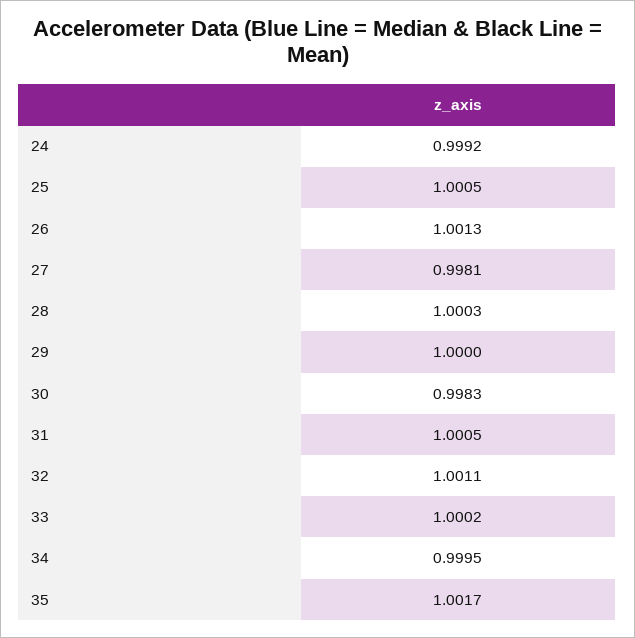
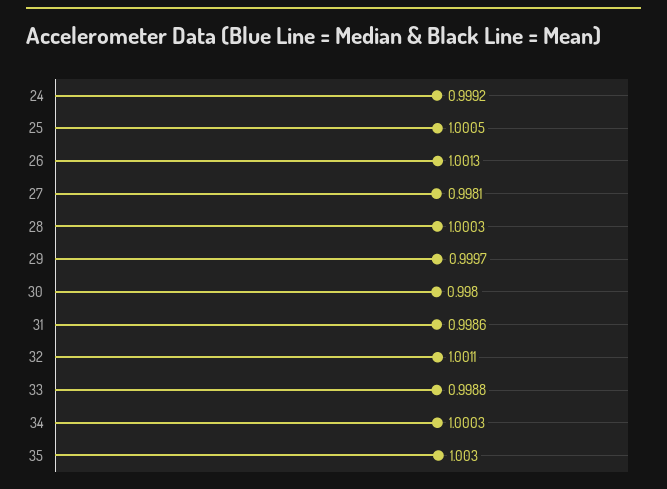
29: 1 -> 0.9997
30: 0.9983 -> 0.998
31: 1.0005 -> 0.9986
33: 1.0002 -> 0.9988
34: 0.9995 -> 1.0003
35: 1.0017 -> 1.003

